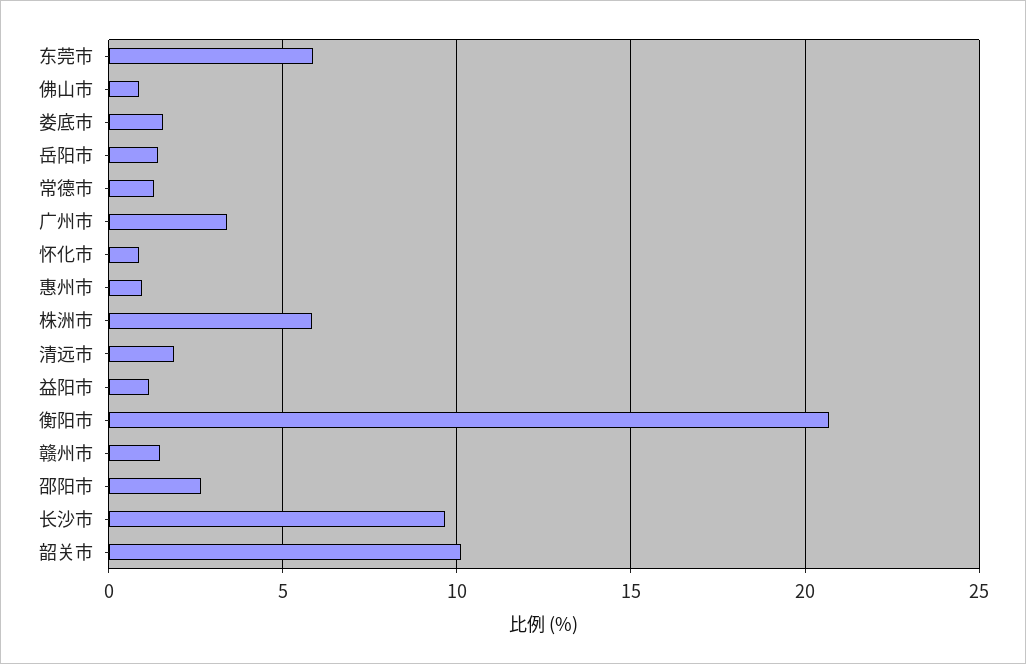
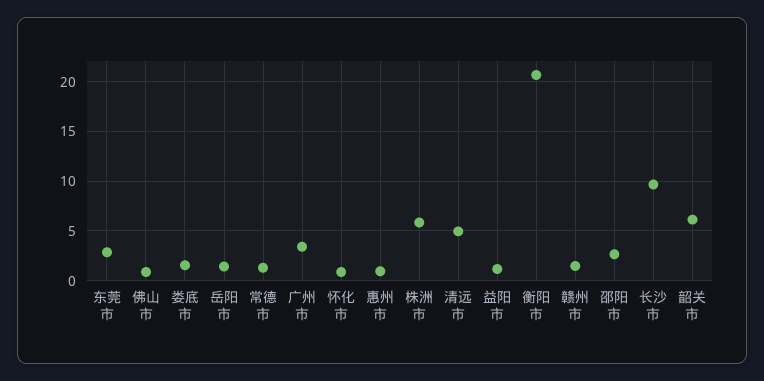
东莞市: 6 -> 3
清远市: 2 -> 5
韶关市: 10 -> 6

